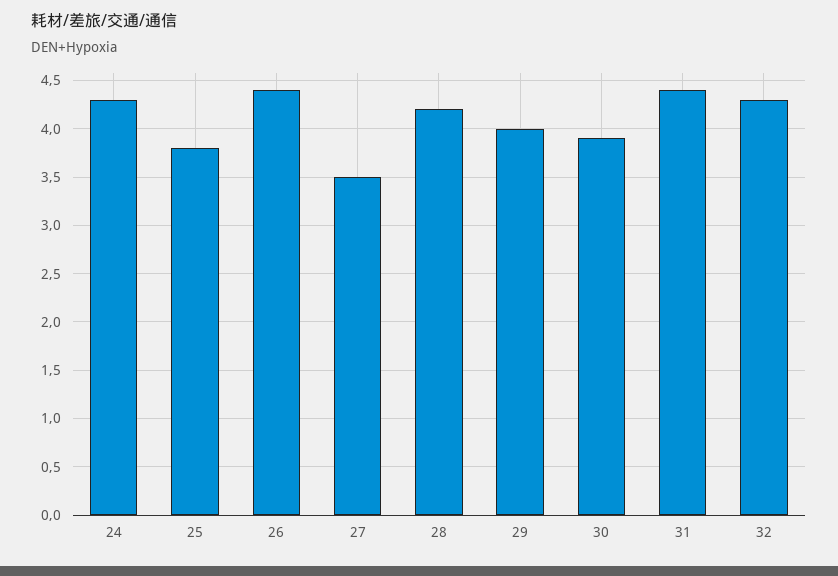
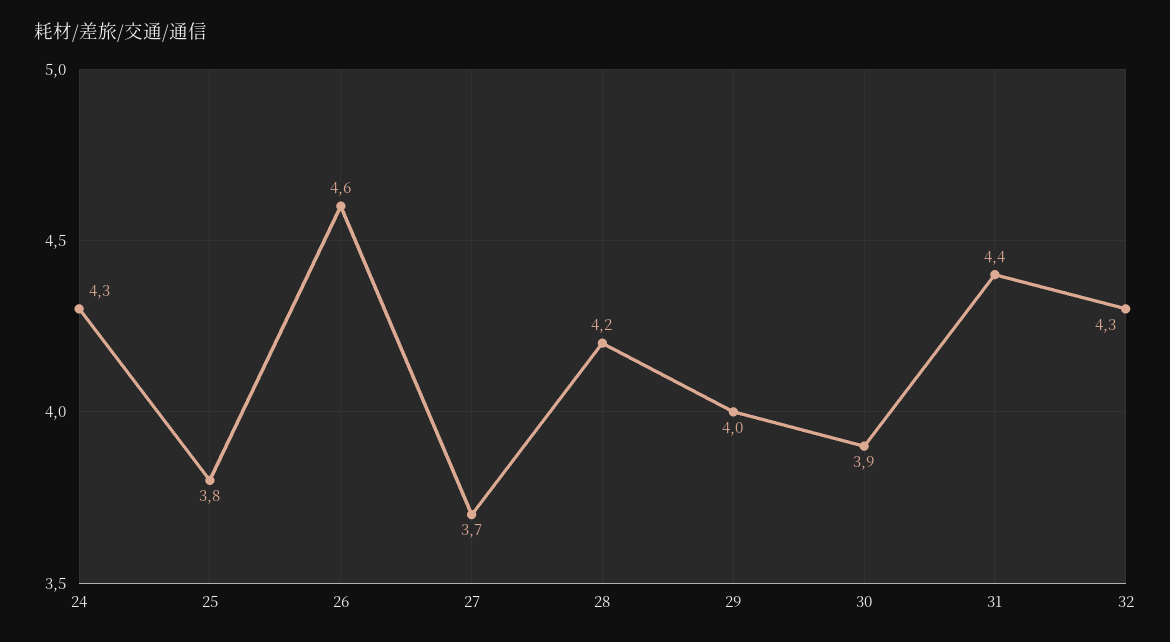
26: 4.4 -> 4.6
27: 3.5 -> 3.7

